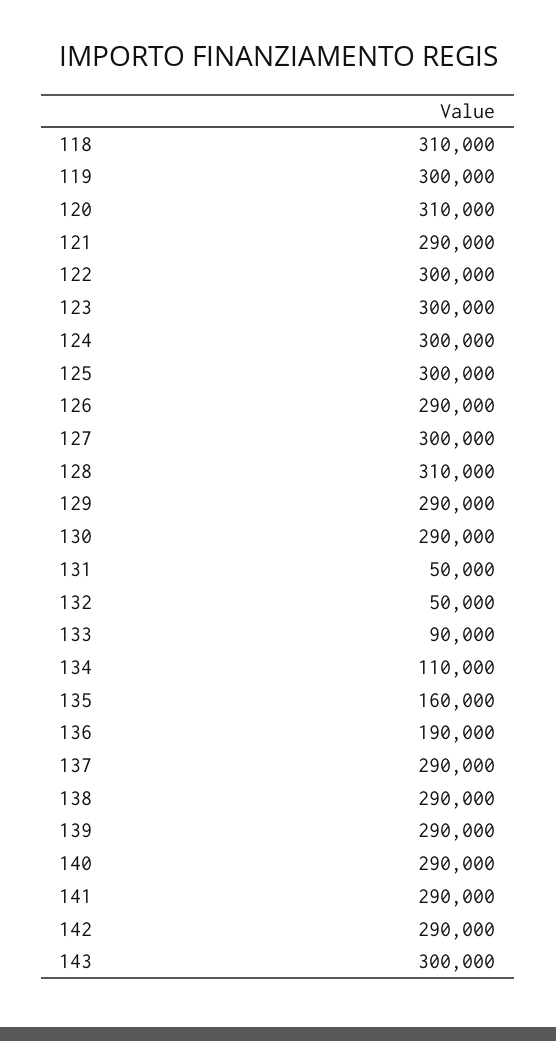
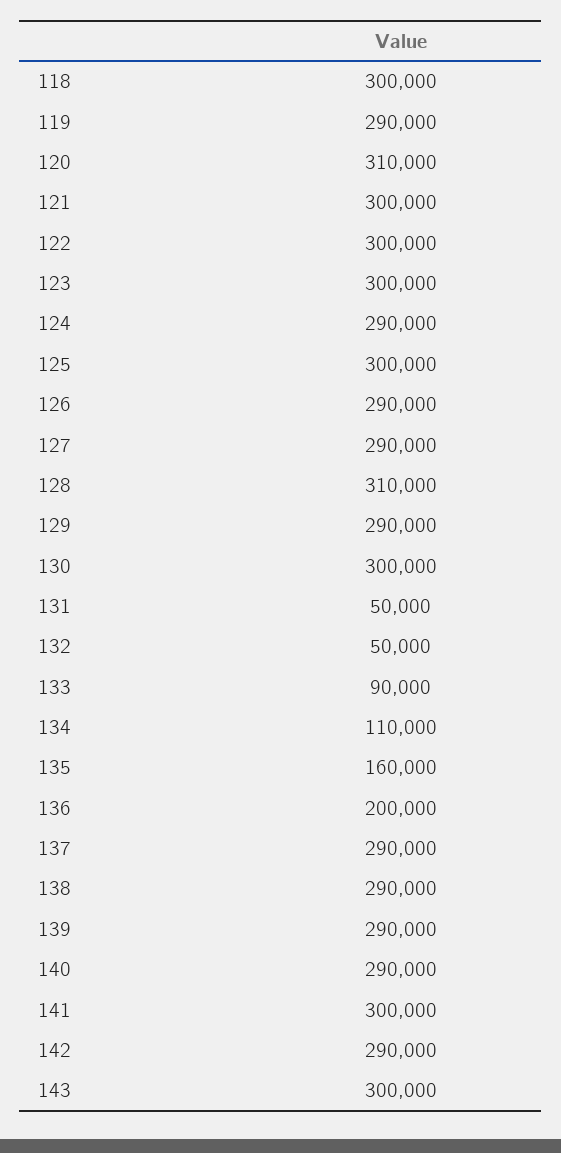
118: 310000 -> 300000
119: 300000 -> 290000
121: 290000 -> 300000
124: 300000 -> 290000
127: 300000 -> 290000
130: 290000 -> 300000
136: 190000 -> 200000
141: 290000 -> 300000

